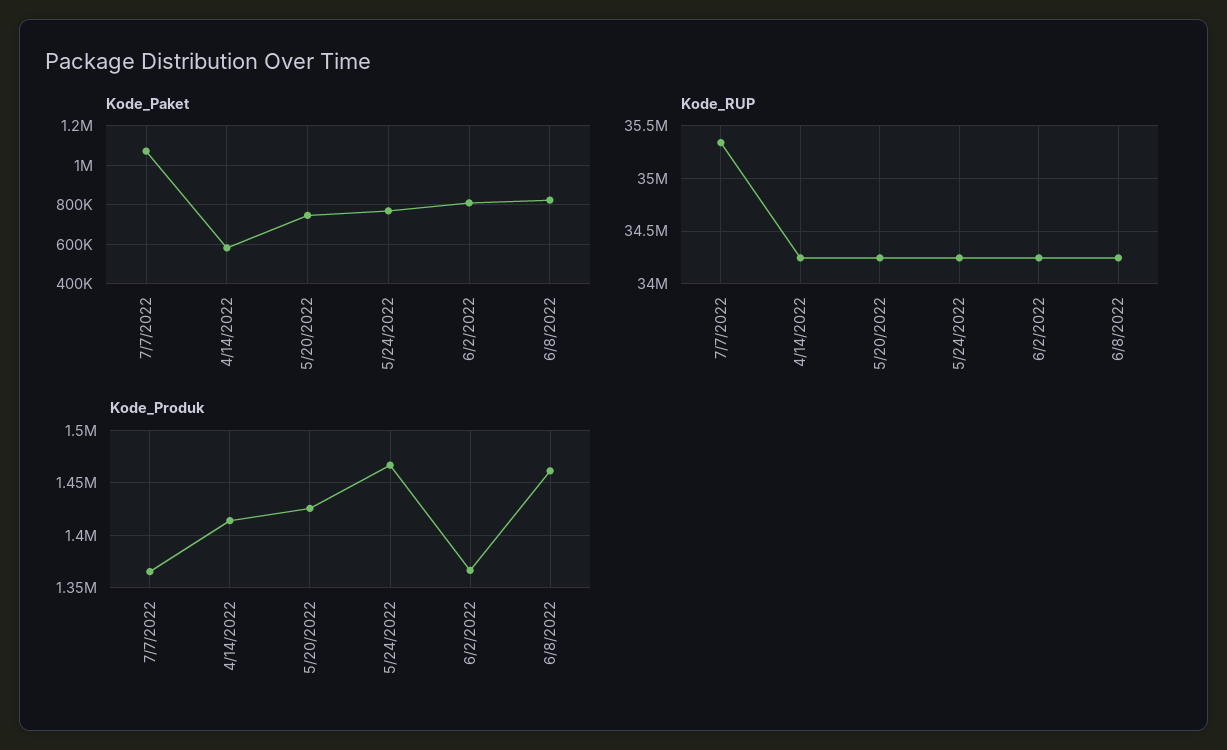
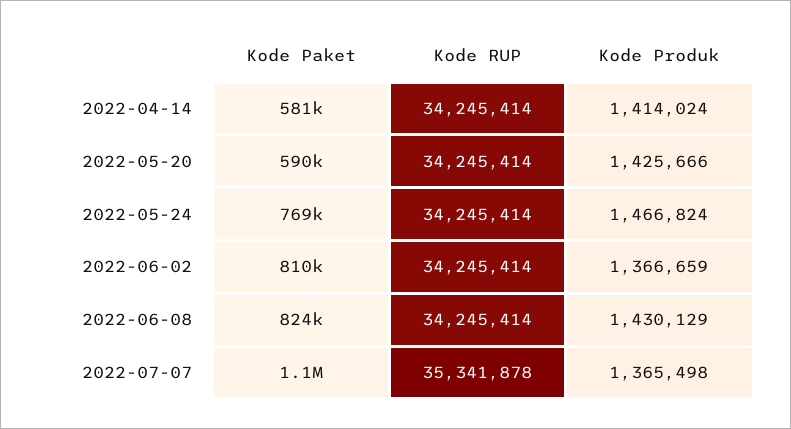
Kode_Paket, 5/20/2022: 750000 -> 590000
Kode_Produk, 6/8/2022: 1460000 -> 1430129

